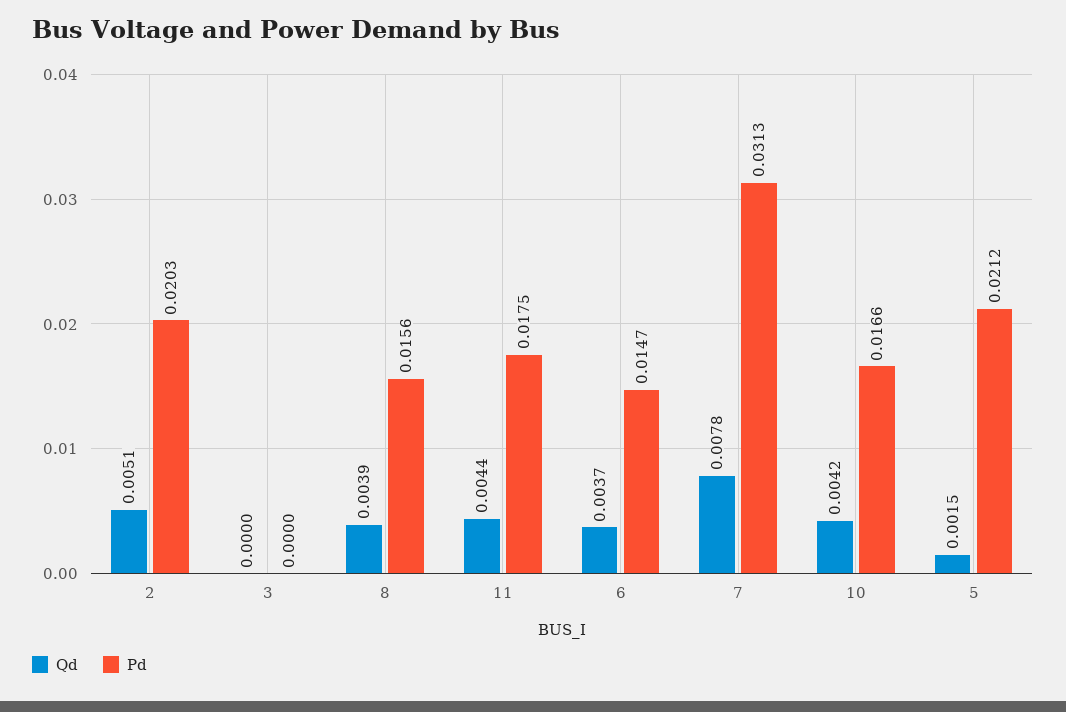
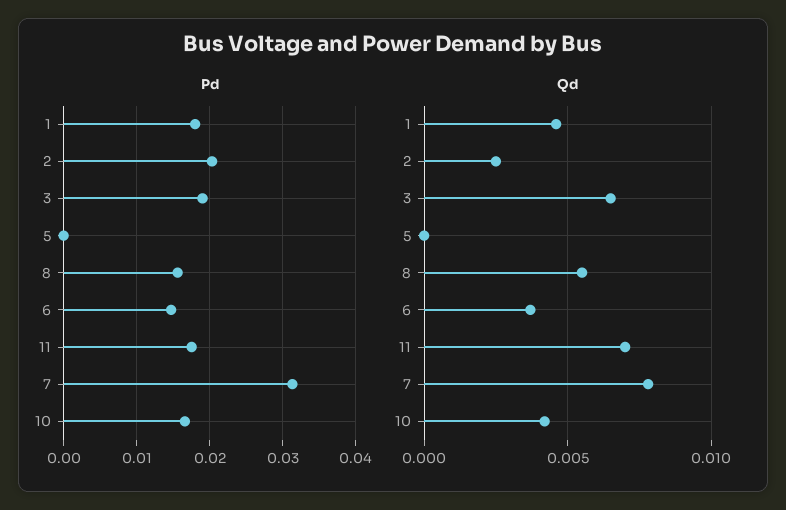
Qd, 2: 0.0051 -> 0.0025
Qd, 3: 0 -> 0.0065
Pd, 3: 0 -> 0.019
Qd, 8: 0.0039 -> 0.0055
Qd, 11: 0.0044 -> 0.007
Qd, 5: 0.0015 -> 0
Pd, 5: 0.0212 -> 0
Pd, 1: none -> 0.018
Qd, 1: none -> 0.0045

